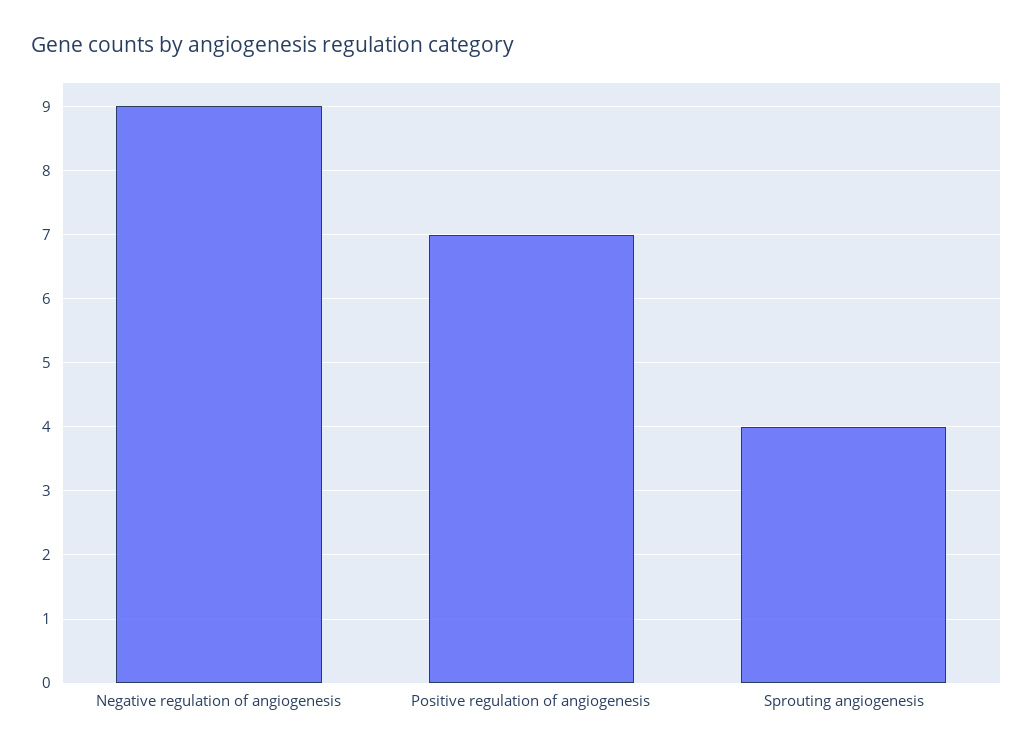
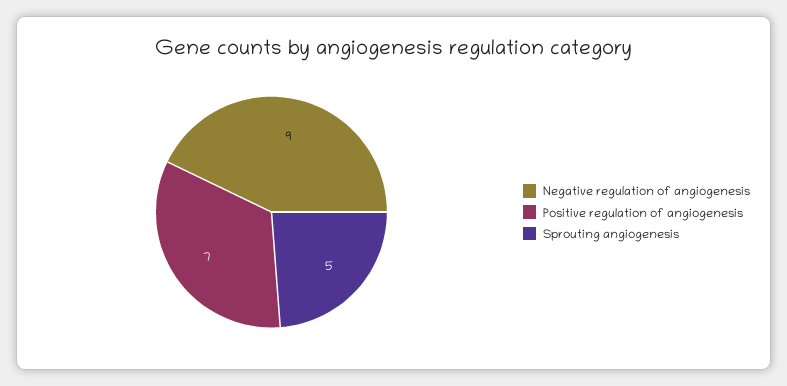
Sprouting angiogenesis: 4 -> 5

